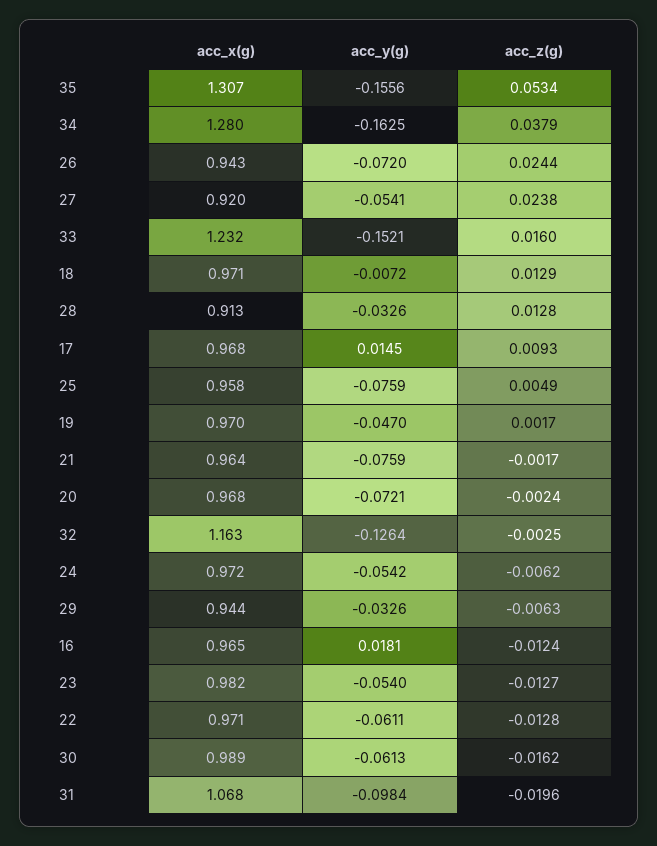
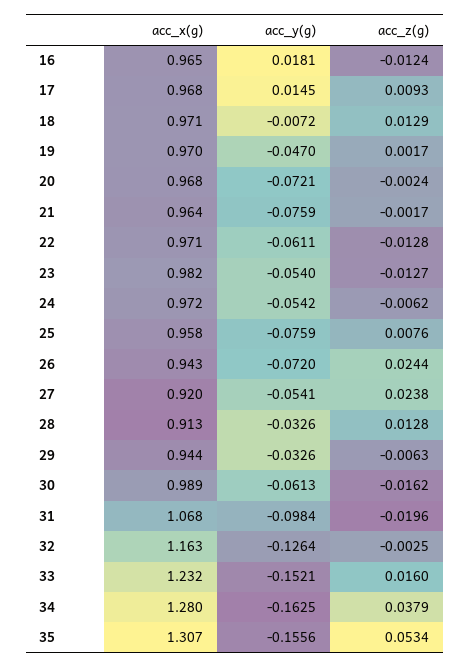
acc_z(g), 25: 0.0049 -> 0.0076

